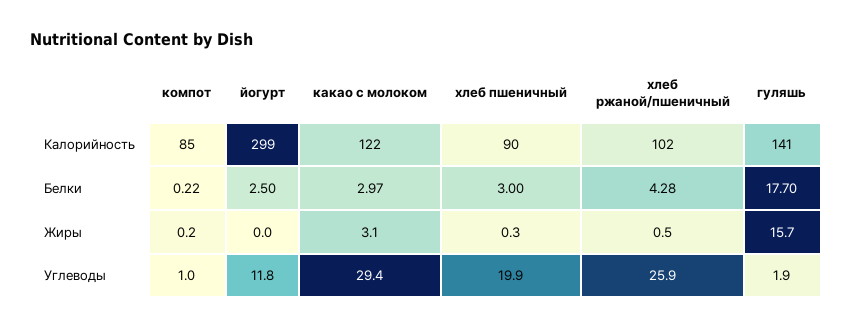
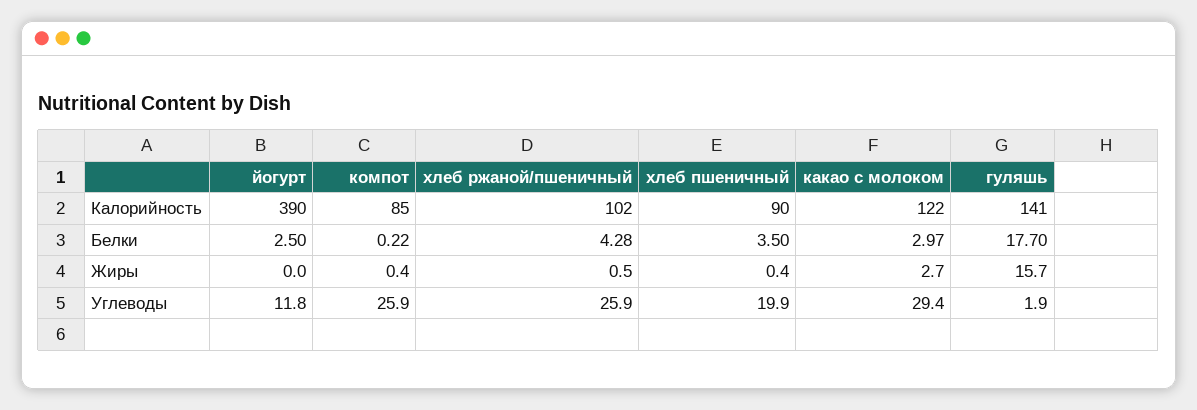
йогурт, Калорийность: 299 -> 390
хлеб пшеничный, Белки: 3 -> 3.5
компот, Жиры: 0.2 -> 0.4
какао с молоком, Жиры: 3.1 -> 2.7
хлеб пшеничный, Жиры: 0.3 -> 0.4
компот, Углеводы: 1 -> 25.9

